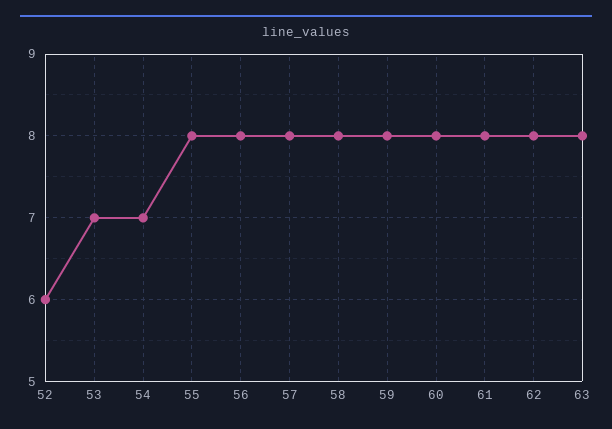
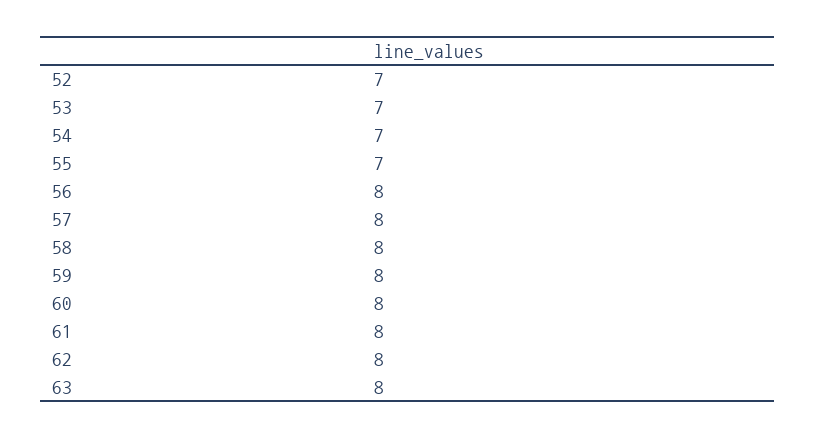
52: 6 -> 7
55: 8 -> 7

